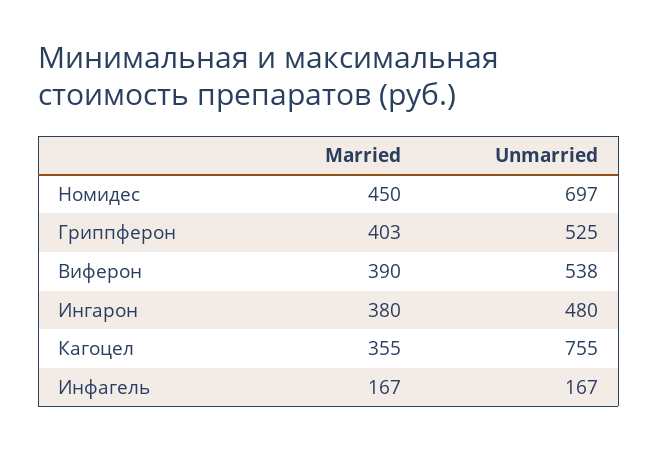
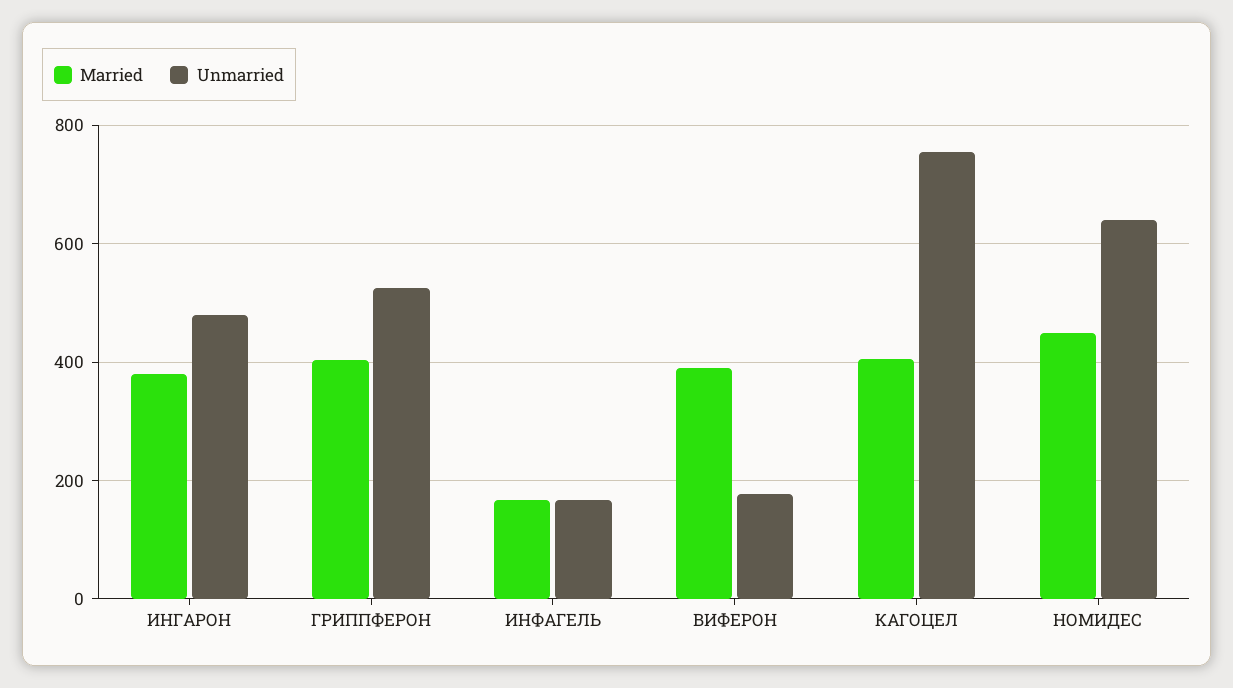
Unmarried, Номидес: 697 -> 640
Unmarried, Виферон: 538 -> 180
Married, Кагоцел: 355 -> 400

